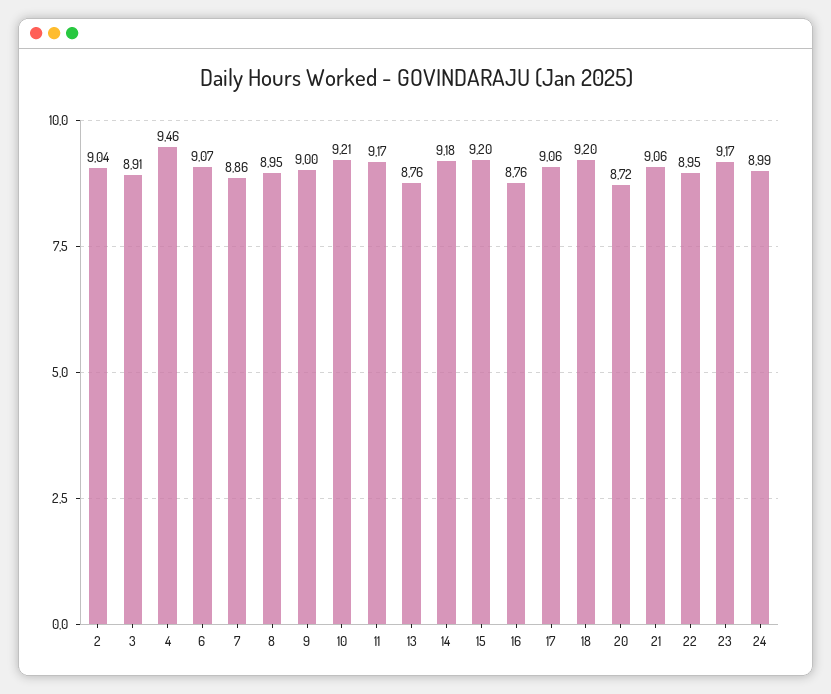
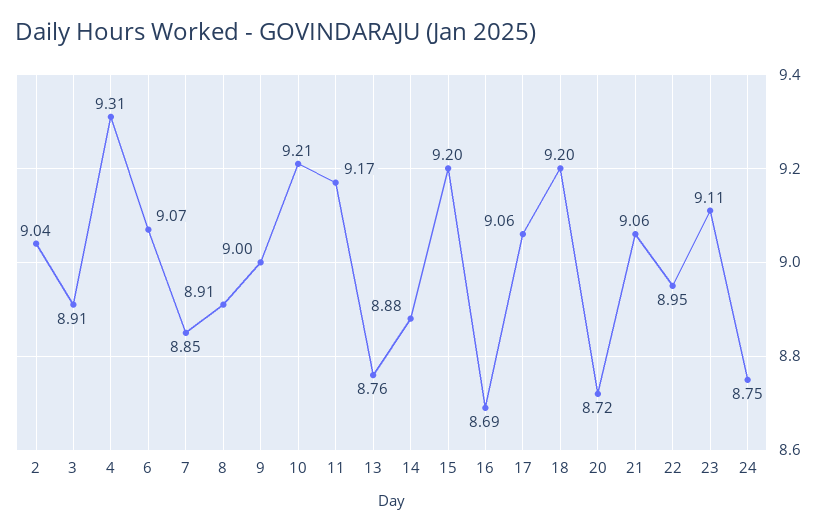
4: 9.46 -> 9.31
7: 8.86 -> 8.85
8: 8.95 -> 8.91
14: 9.18 -> 8.88
16: 8.76 -> 8.69
23: 9.17 -> 9.11
24: 8.99 -> 8.75

